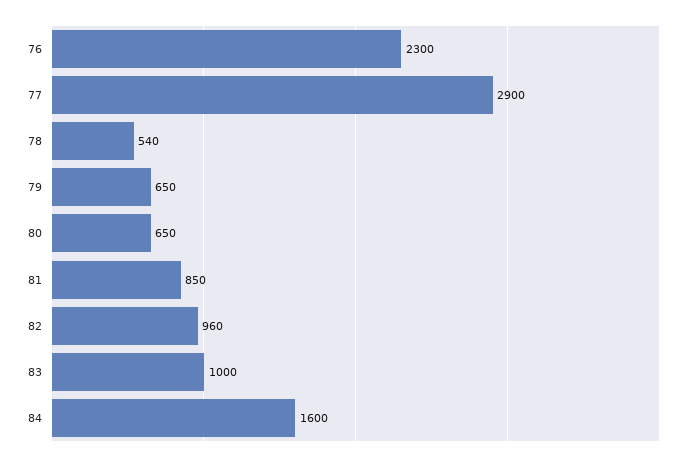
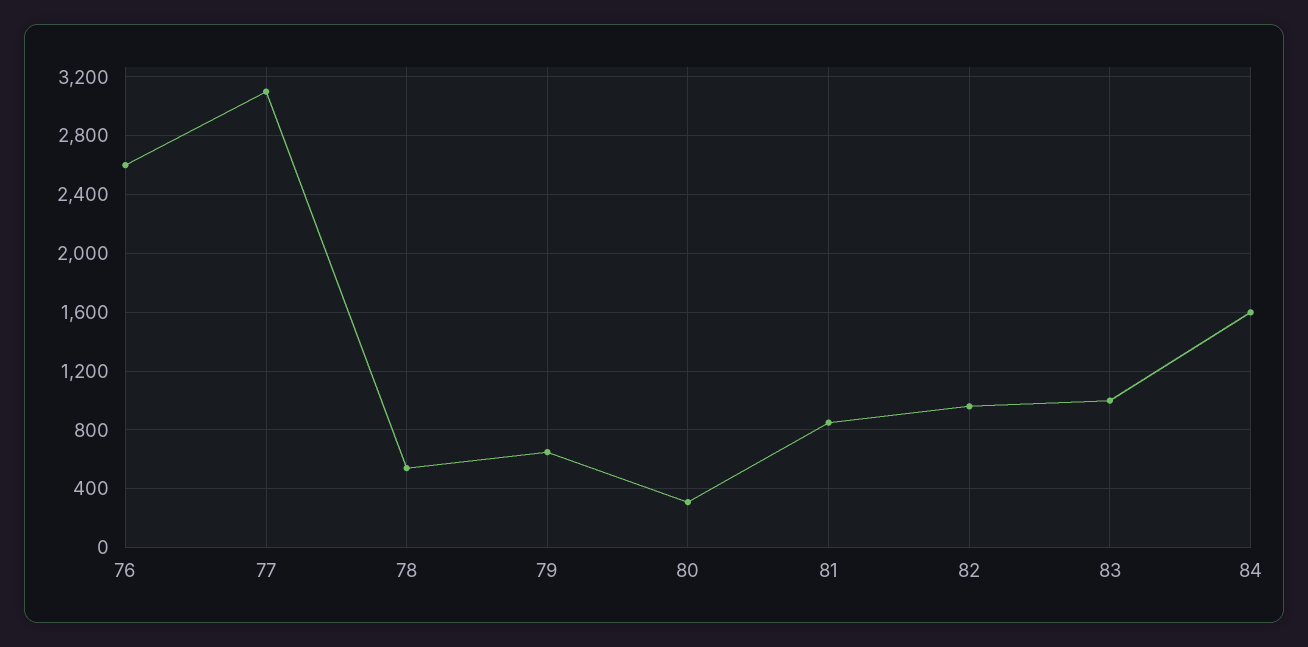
76: 2300 -> 2600
77: 2900 -> 3100
80: 650 -> 300

